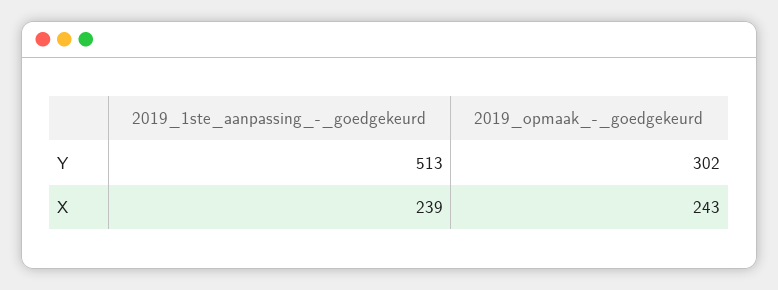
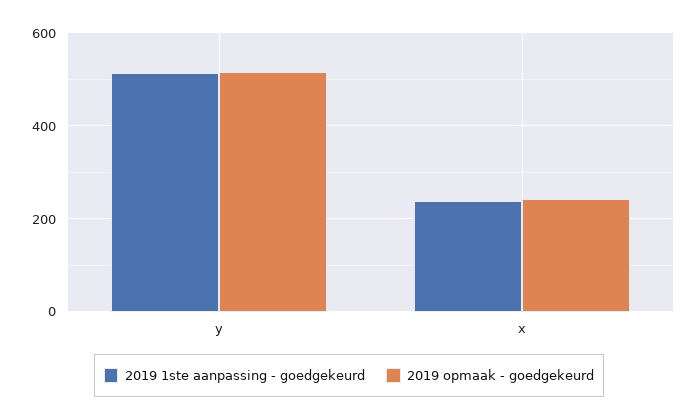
2019_opmaak_-_goedgekeurd, Y: 302 -> 520

